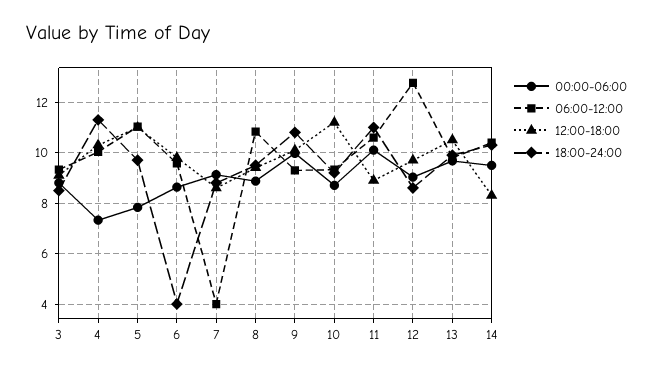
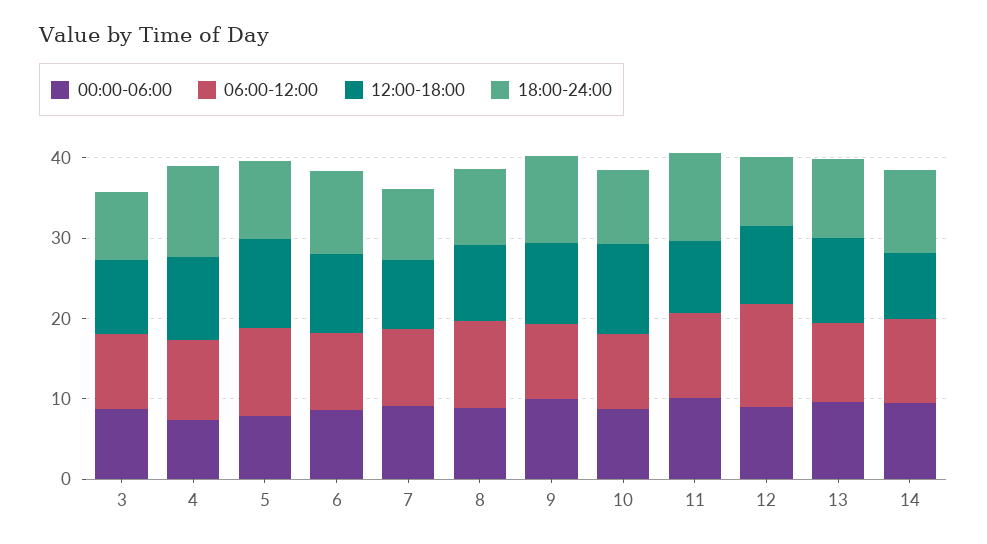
18:00-24:00, 6: 4 -> 10
06:00-12:00, 7: 4 -> 10

